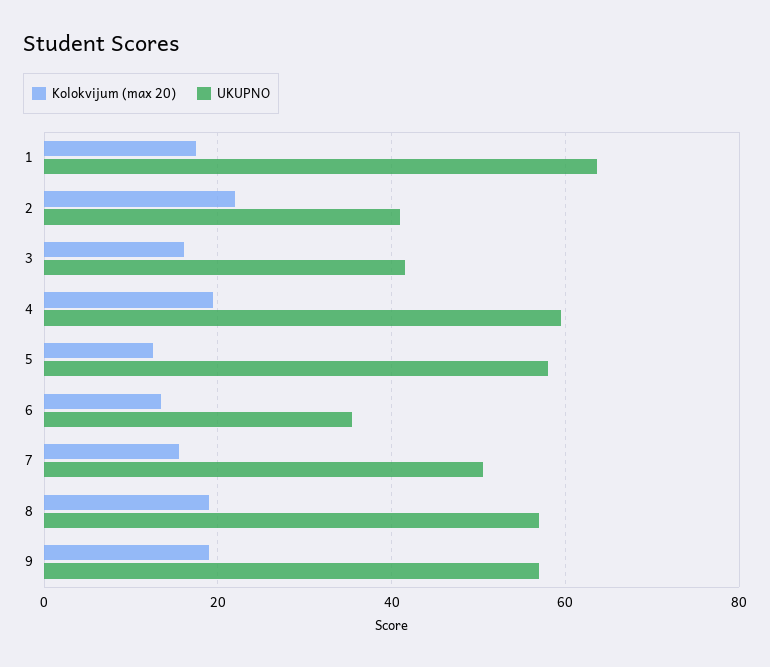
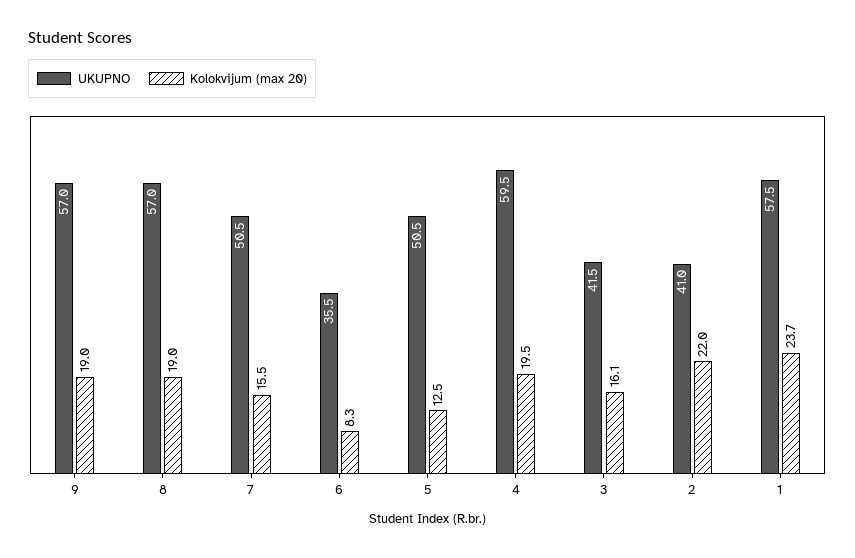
Kolokvijum (max 20), 1: 18 -> 23.7
UKUPNO, 1: 64 -> 57.5
UKUPNO, 5: 58 -> 50.5
Kolokvijum (max 20), 6: 14 -> 8.3

